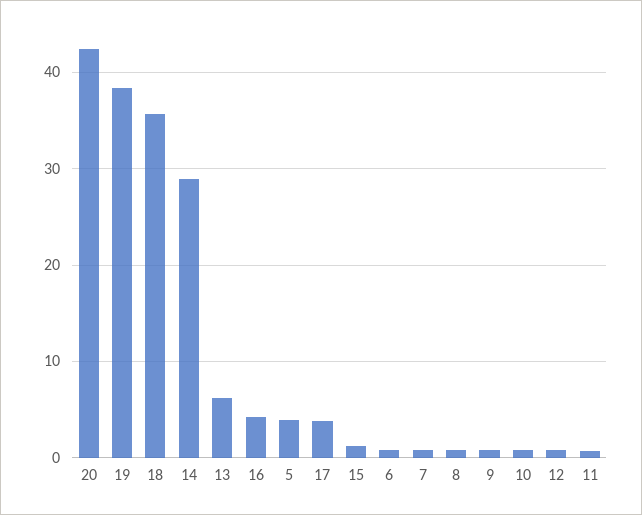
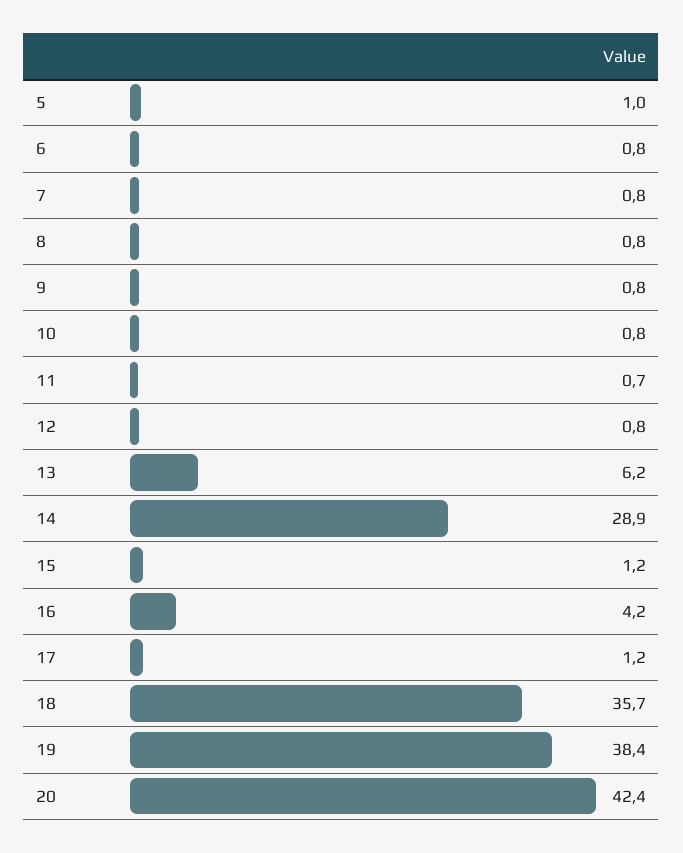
5: 4 -> 1
17: 4 -> 1.2

